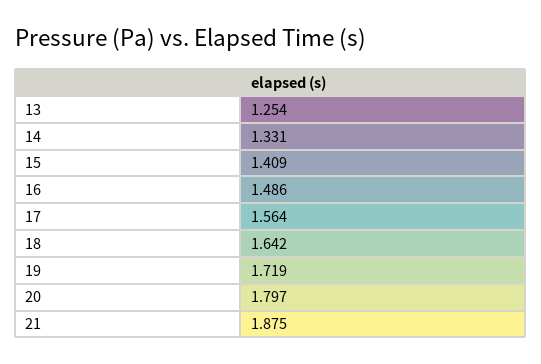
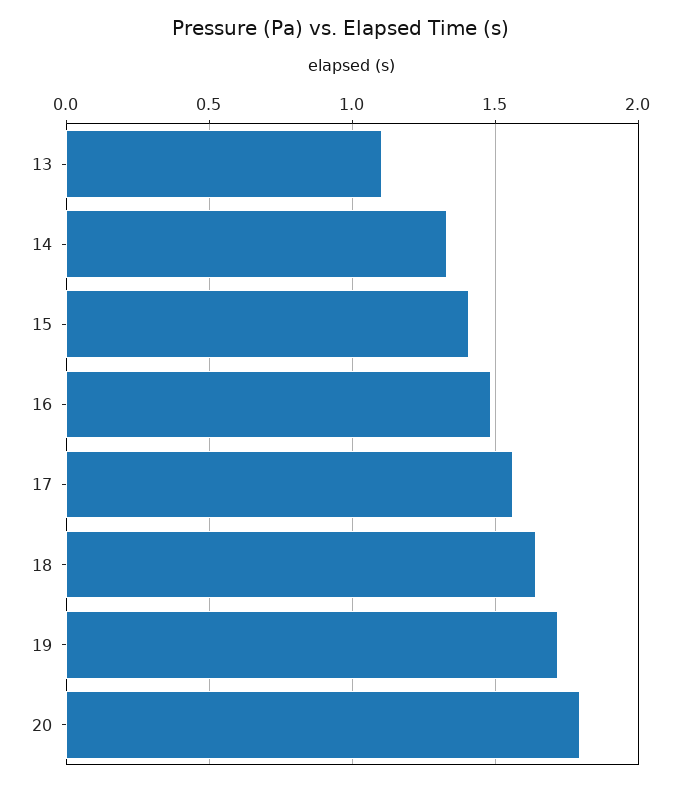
13: 1.254 -> 1.1
21: 1.875 -> none

